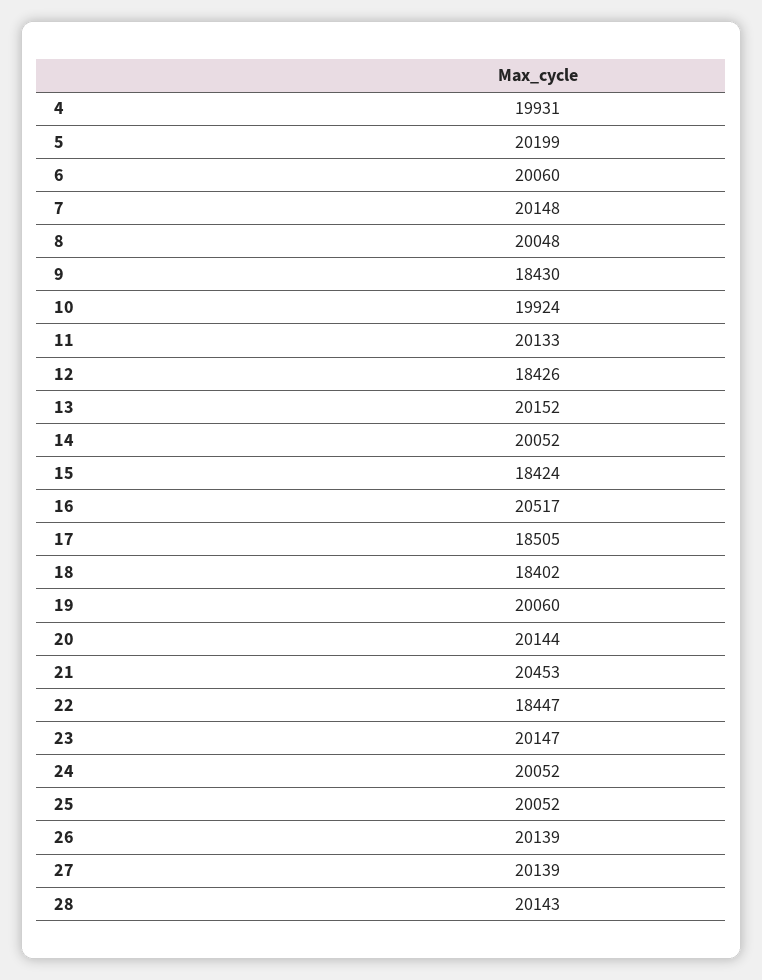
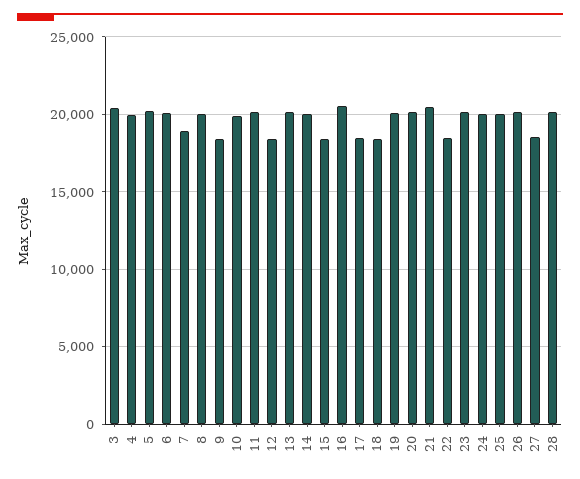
7: 20148 -> 19000
27: 20139 -> 18500
3: none -> 20500

